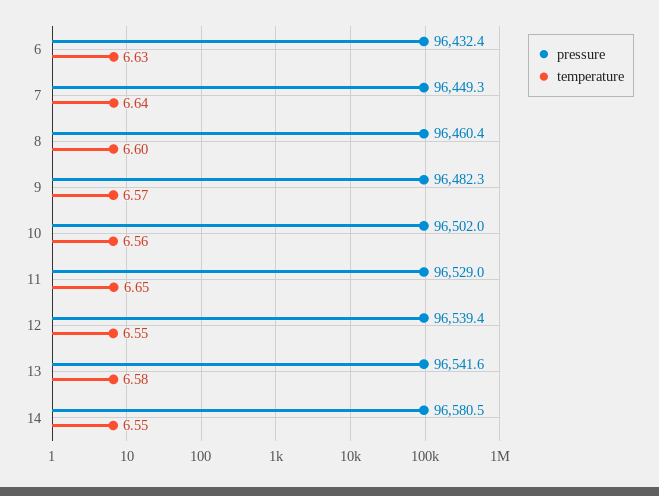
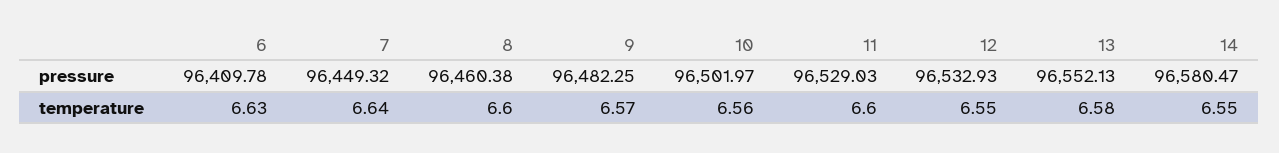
pressure, 6: 96432.4 -> 96409.78
temperature, 11: 6.65 -> 6.6
pressure, 12: 96539.4 -> 96532.93
pressure, 13: 96541.6 -> 96552.13

